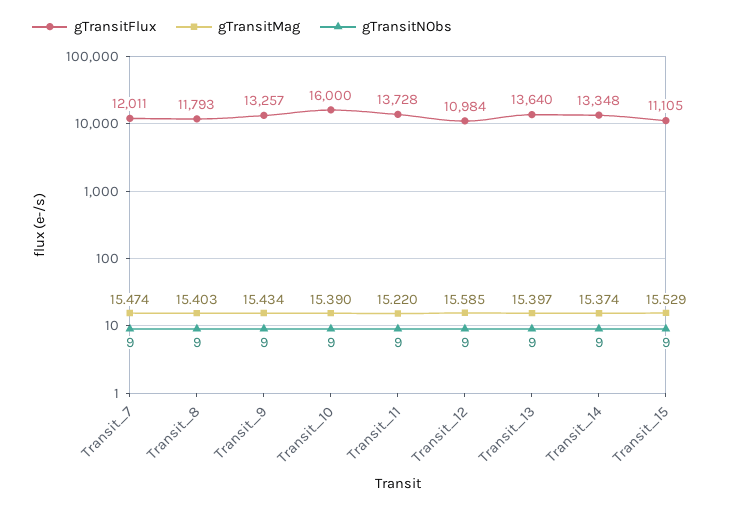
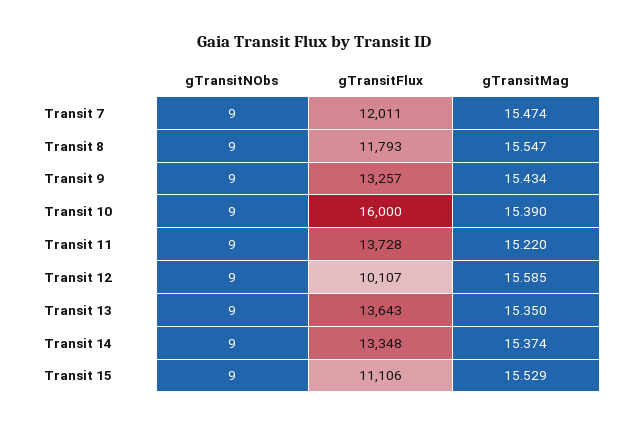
gTransitMag, Transit_8: 15.403 -> 15.547
gTransitFlux, Transit_12: 10984 -> 10107
gTransitFlux, Transit_13: 13640 -> 13643
gTransitMag, Transit_13: 15.397 -> 15.35
gTransitFlux, Transit_15: 11105 -> 11106

